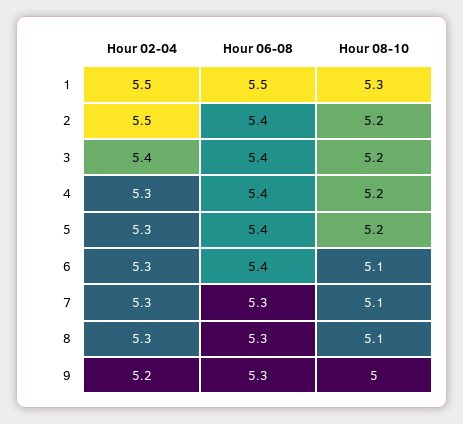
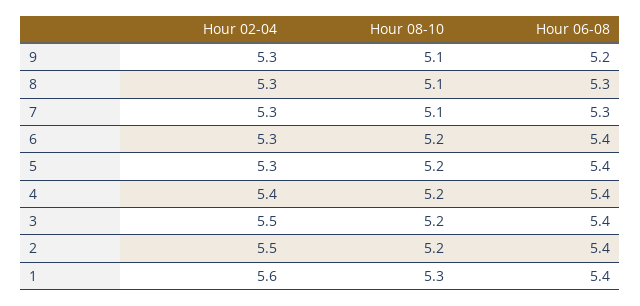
Hour 02-04, 1: 5.5 -> 5.6
Hour 06-08, 1: 5.5 -> 5.4
Hour 02-04, 3: 5.4 -> 5.5
Hour 02-04, 4: 5.3 -> 5.4
Hour 08-10, 6: 5.1 -> 5.2
Hour 02-04, 9: 5.2 -> 5.3
Hour 06-08, 9: 5.3 -> 5.2
Hour 08-10, 9: 5 -> 5.1

